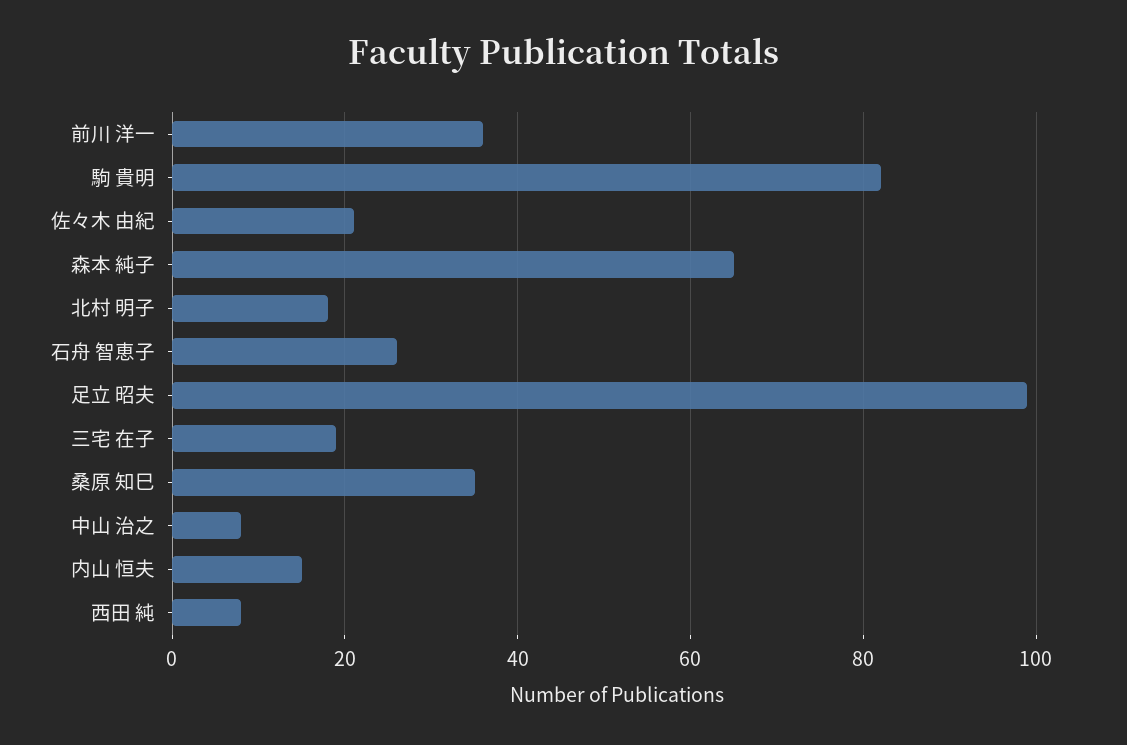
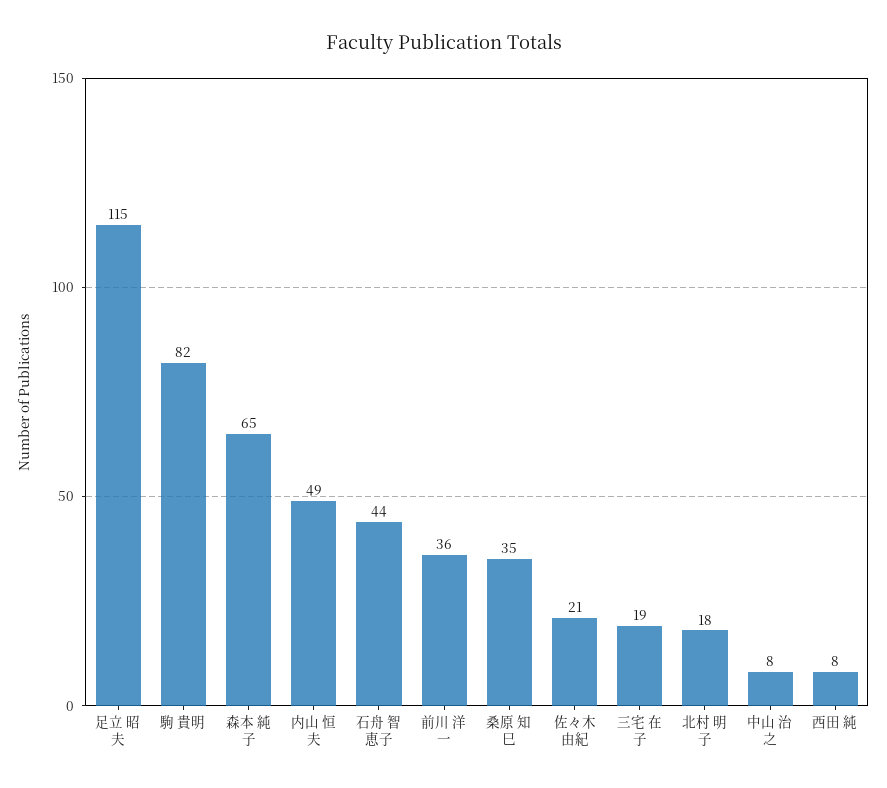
石舟 智恵子: 25 -> 44
足立 昭夫: 100 -> 115
内山 恒夫: 15 -> 49

